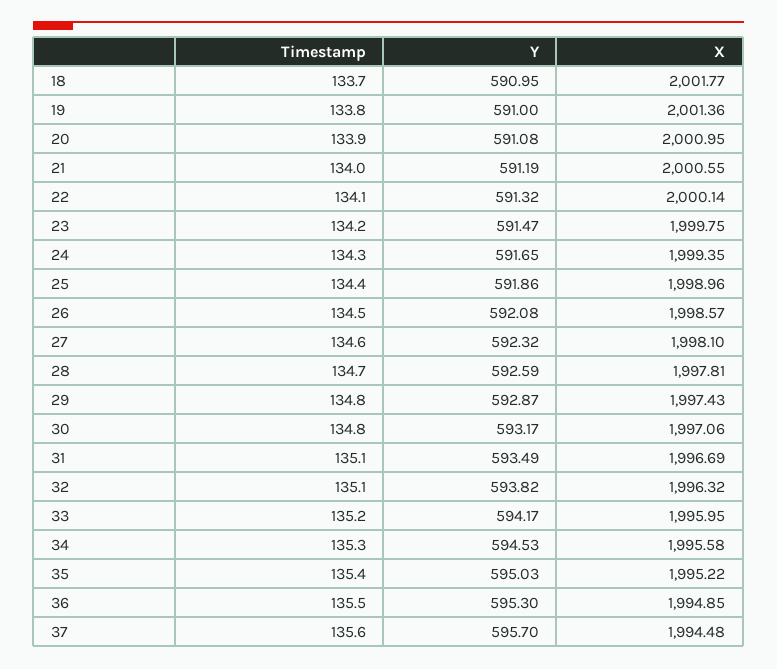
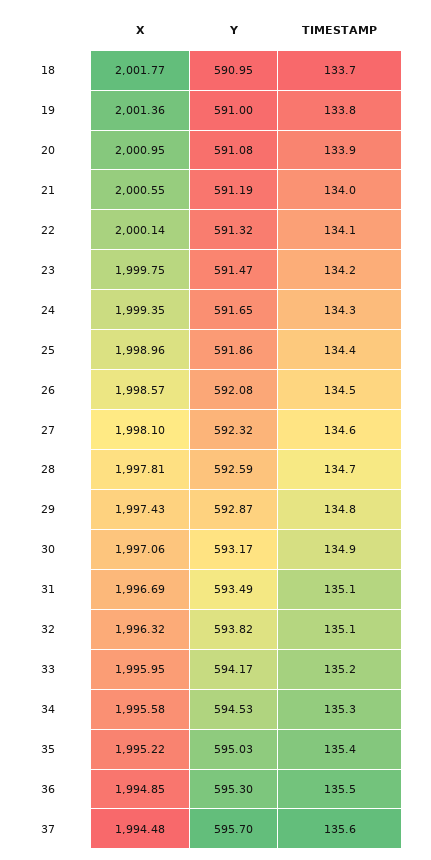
Timestamp, 30: 134.8 -> 134.9

